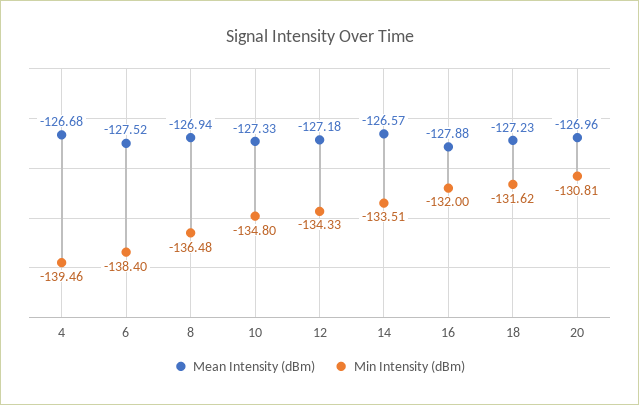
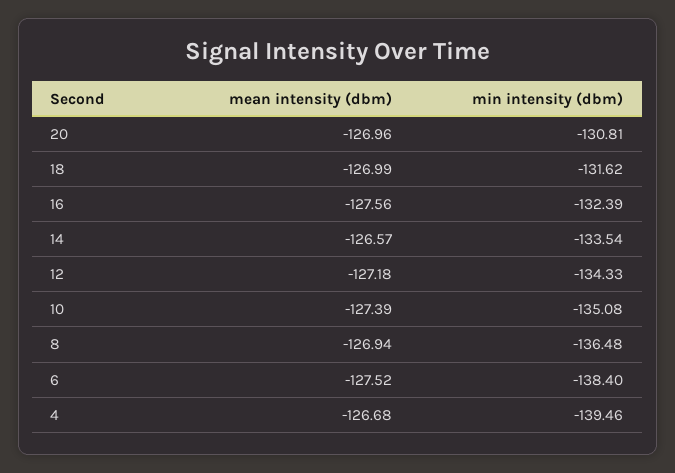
Mean Intensity (dBm), 10: -127.33 -> -127.39
Min Intensity (dBm), 10: -134.8 -> -135.08
Min Intensity (dBm), 14: -133.51 -> -133.54
Mean Intensity (dBm), 16: -127.88 -> -127.56
Min Intensity (dBm), 16: -132 -> -132.39
Mean Intensity (dBm), 18: -127.23 -> -126.99

